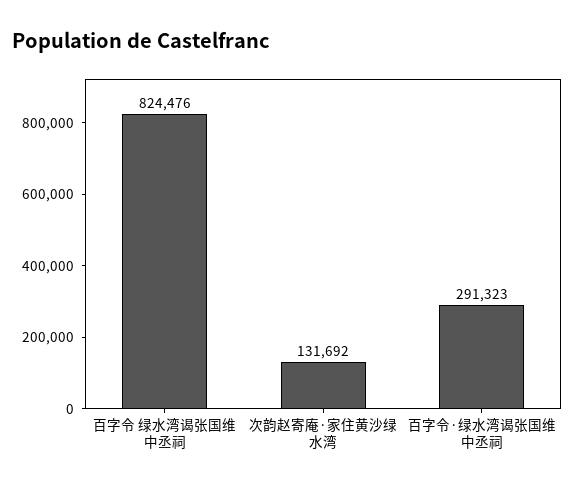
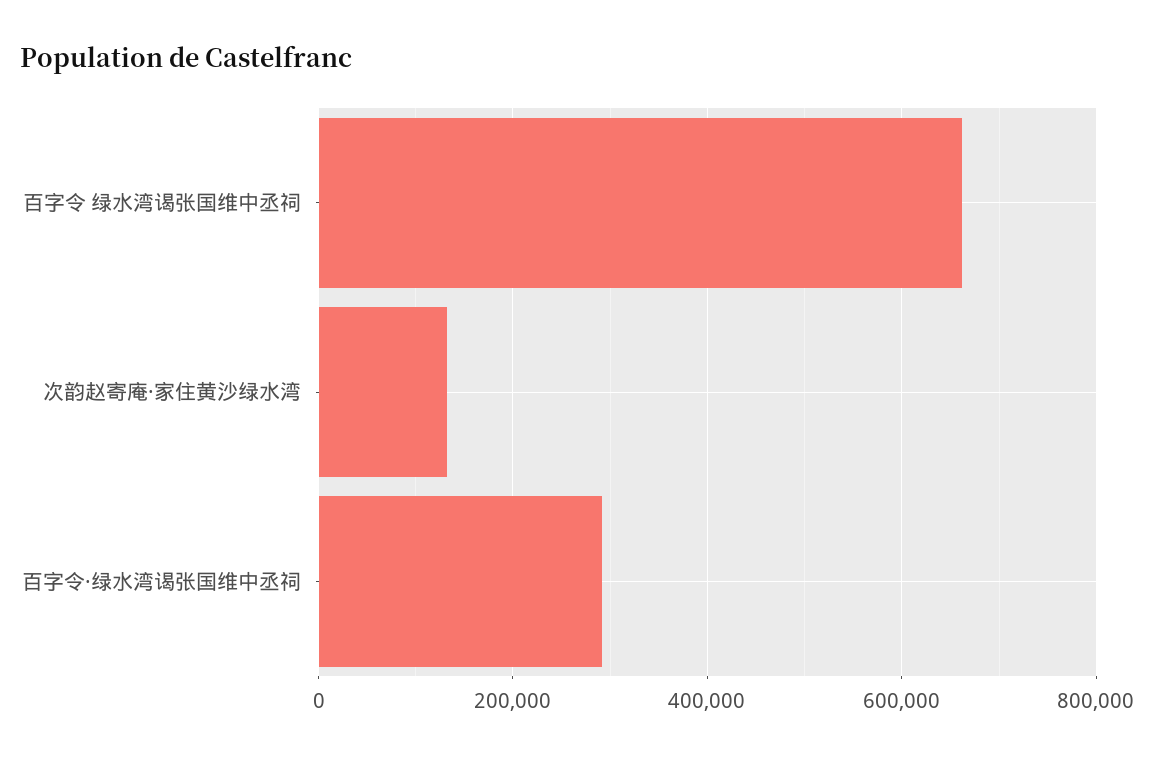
百字令 绿水湾谒张国维中丞祠: 824476 -> 660000

